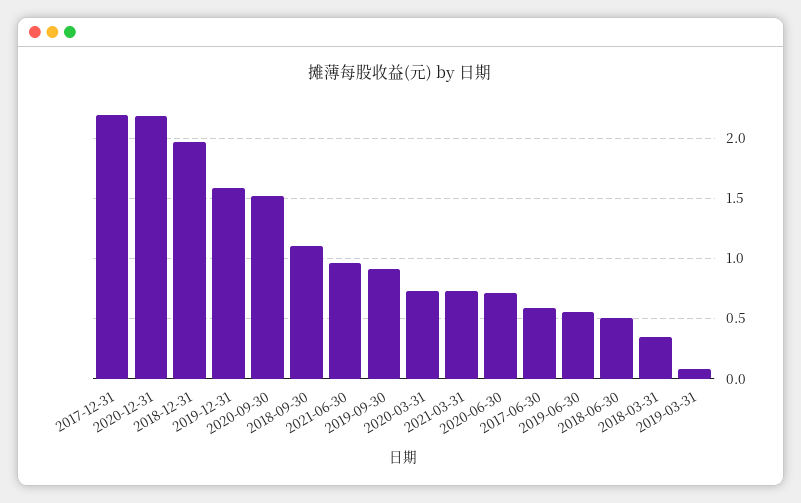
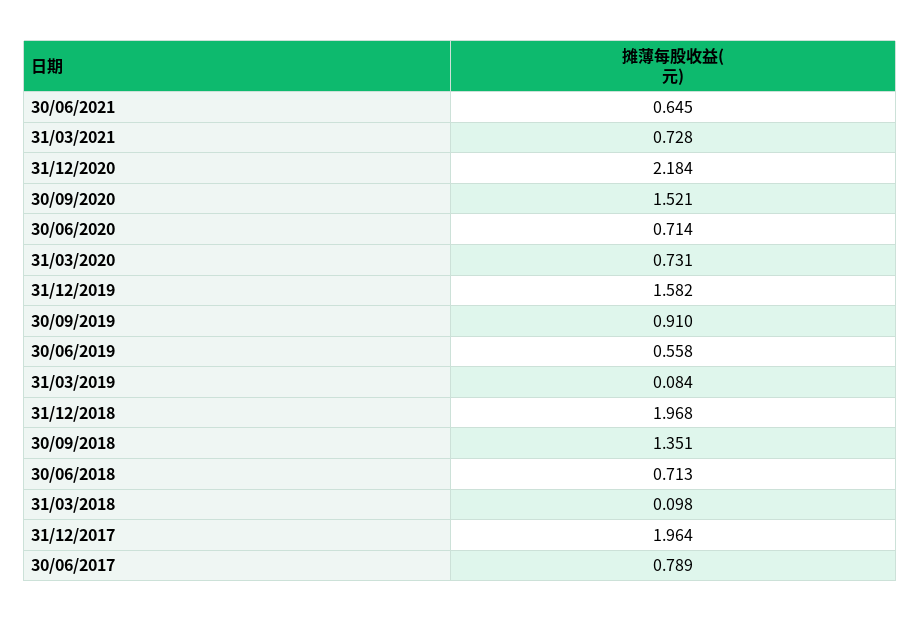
2017-12-31: 2.2 -> 1.964
2018-09-30: 1.1 -> 1.351
2021-06-30: 0.95 -> 0.645
2017-06-30: 0.6 -> 0.789
2018-06-30: 0.5 -> 0.713
2018-03-31: 0.35 -> 0.098

